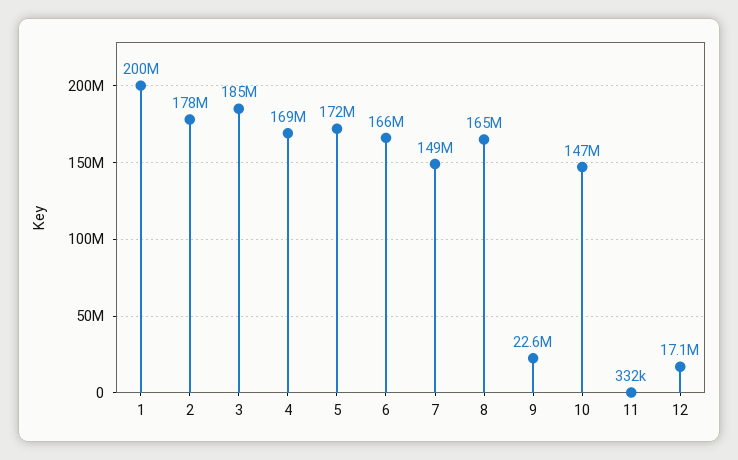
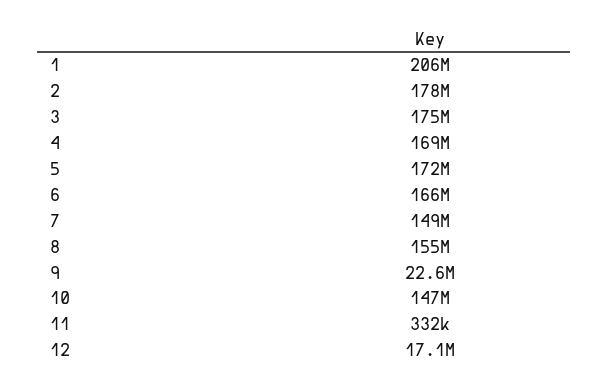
1: 200000000 -> 206000000
3: 185000000 -> 175000000
8: 165000000 -> 155000000

